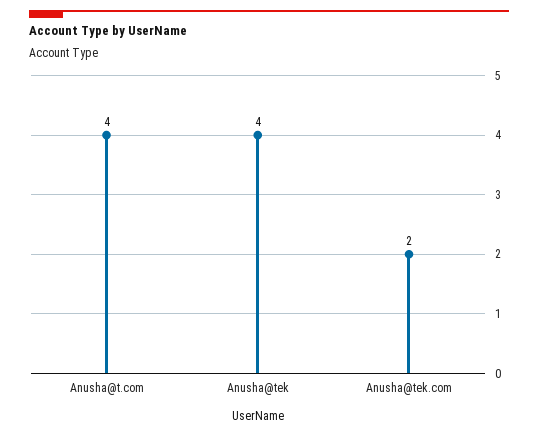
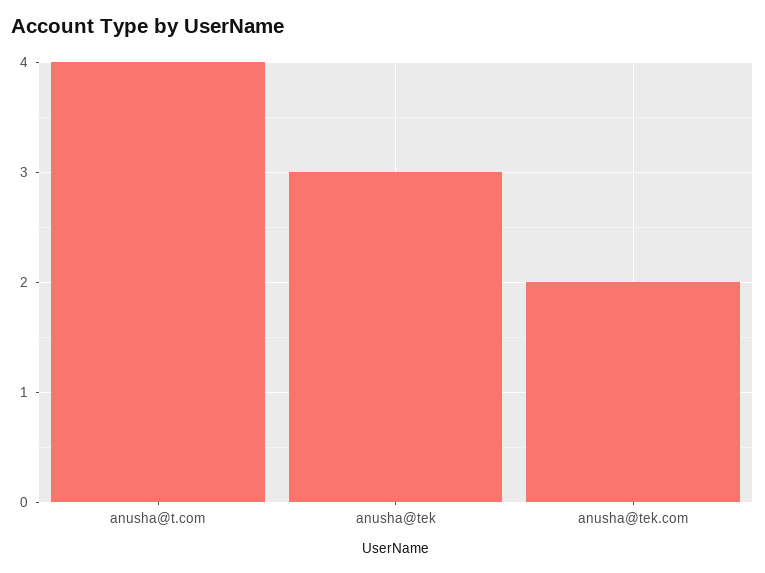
Anusha@tek: 4 -> 3

